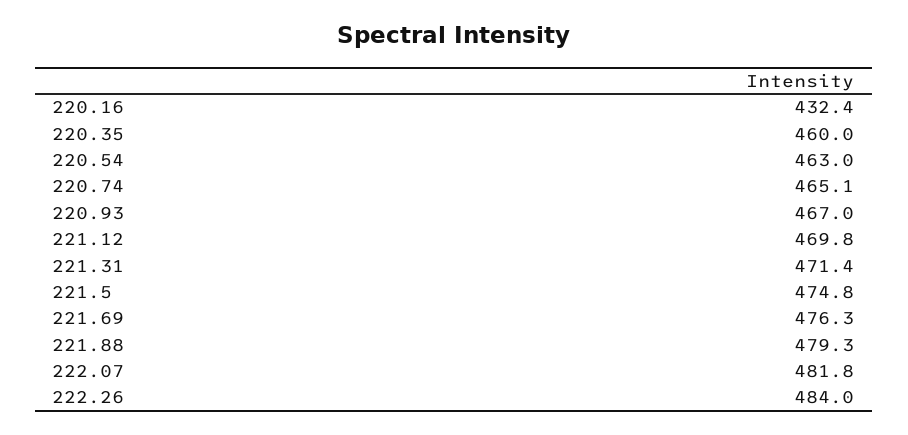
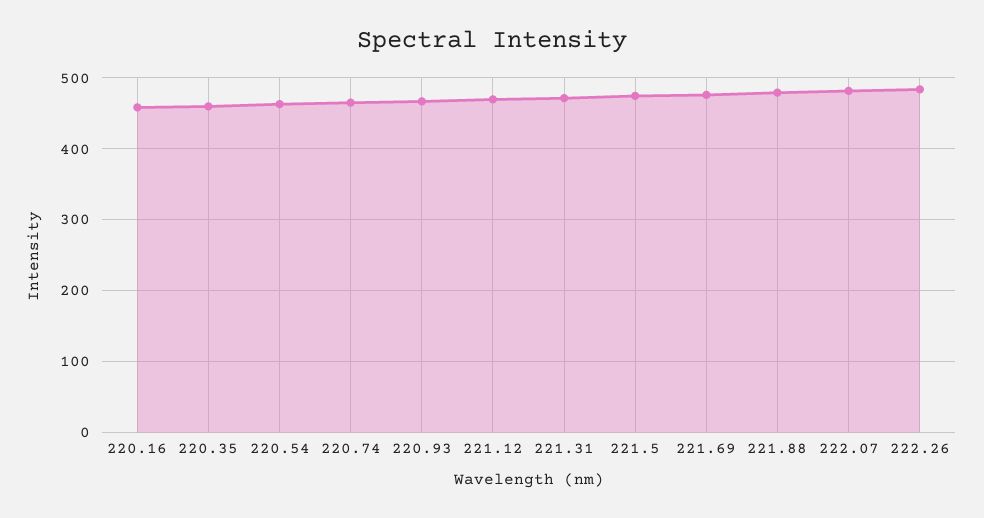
220.16: 432.4 -> 460

